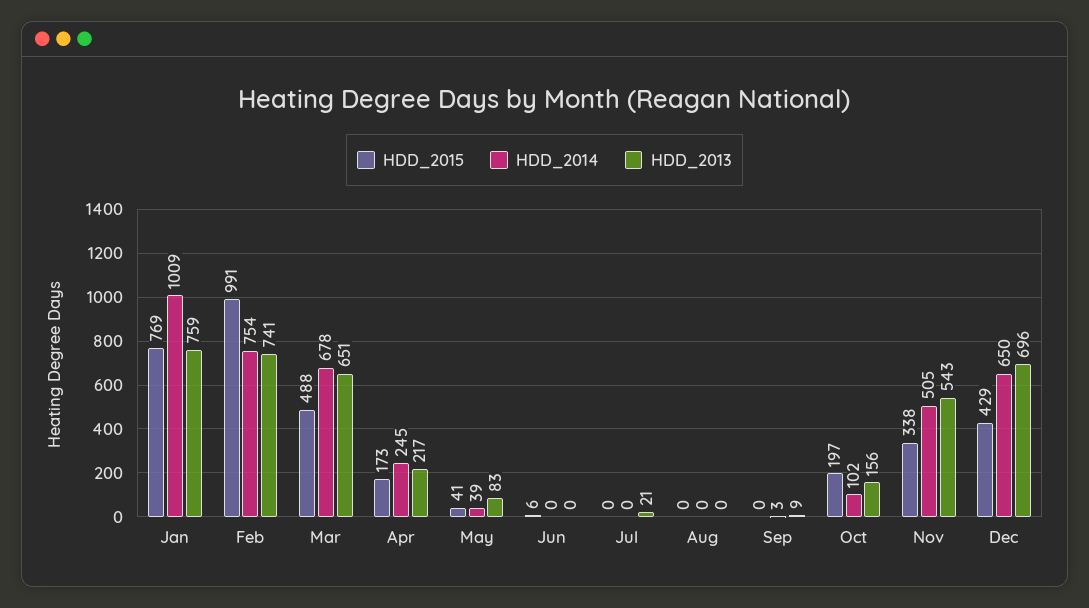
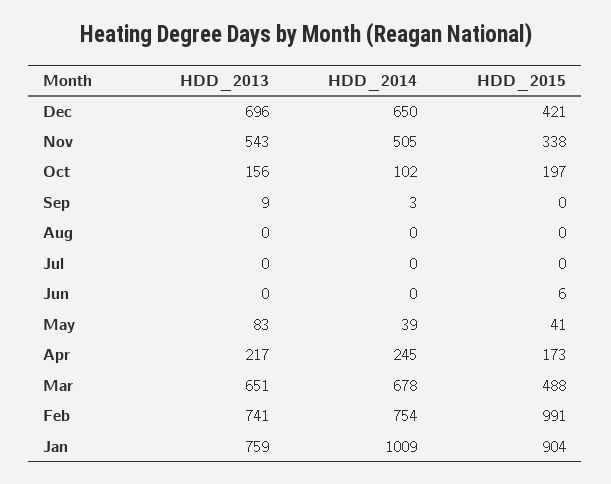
HDD_2015, Jan: 769 -> 904
HDD_2013, Jul: 21 -> 0
HDD_2015, Dec: 429 -> 421

